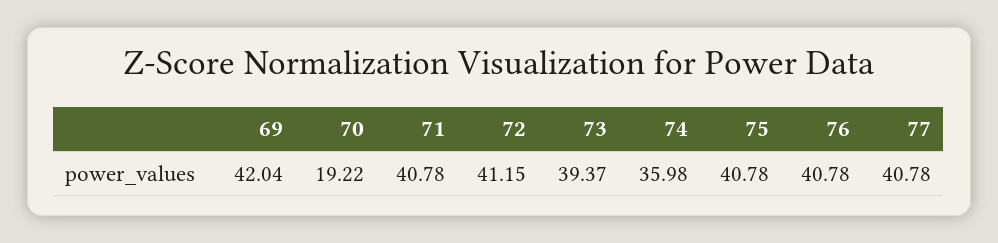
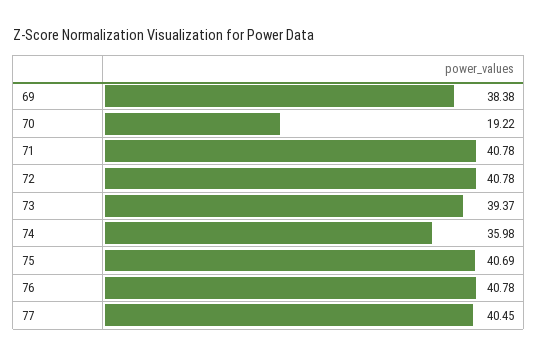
69: 42.04 -> 38.38
72: 41.15 -> 40.78
75: 40.78 -> 40.69
77: 40.78 -> 40.45

